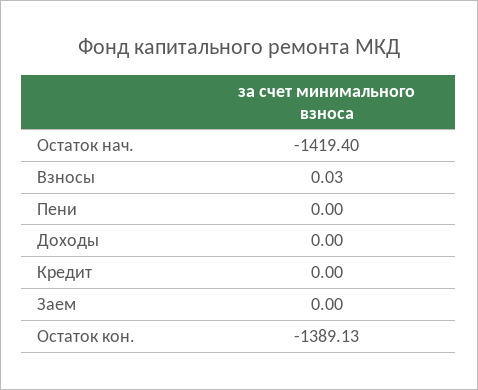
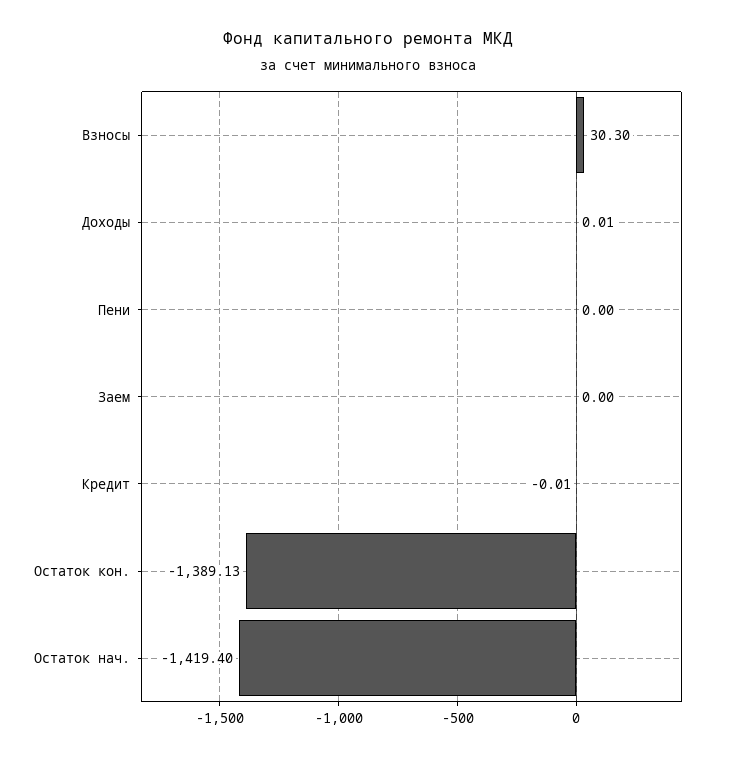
Взносы: 0.03 -> 30.3
Доходы: 0 -> 0.01
Кредит: 0 -> -0.01

